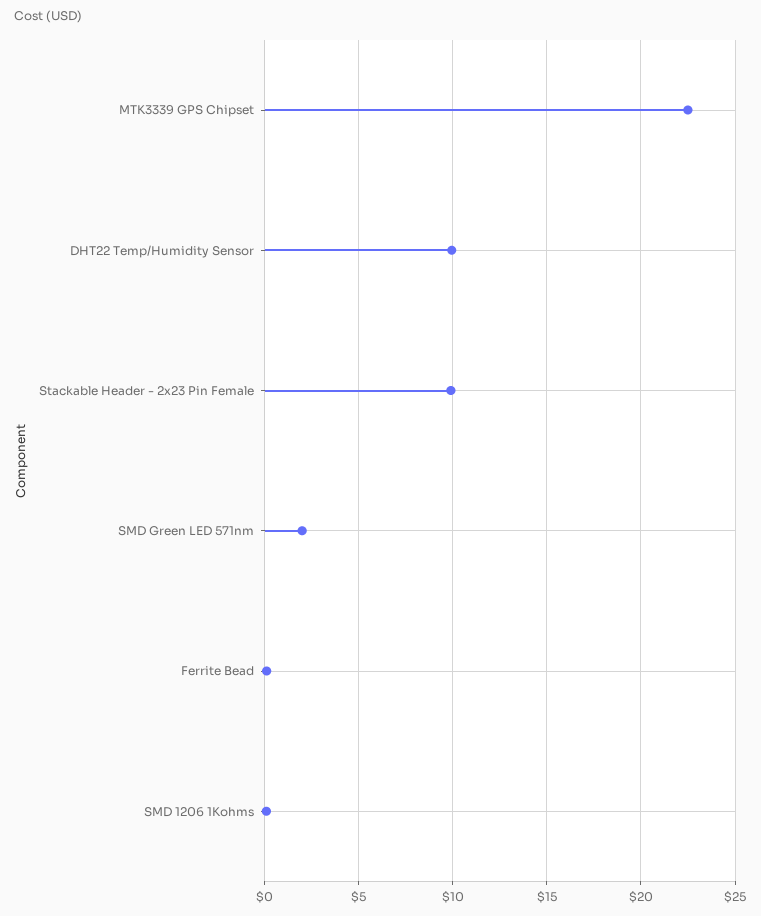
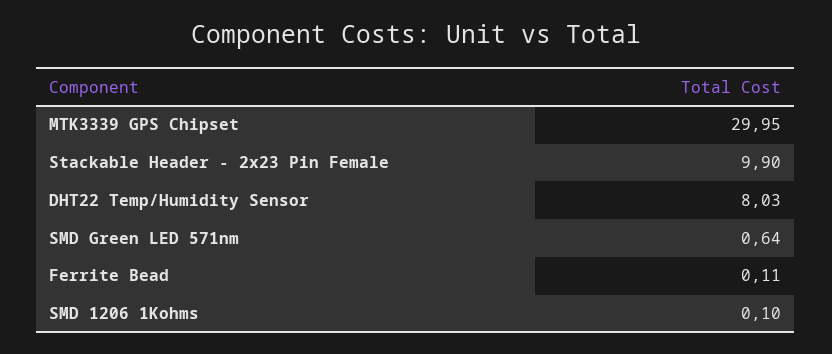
MTK3339 GPS Chipset: 22.5 -> 29.95
DHT22 Temp/Humidity Sensor: 10 -> 8.03
SMD Green LED 571nm: 2 -> 0.64

